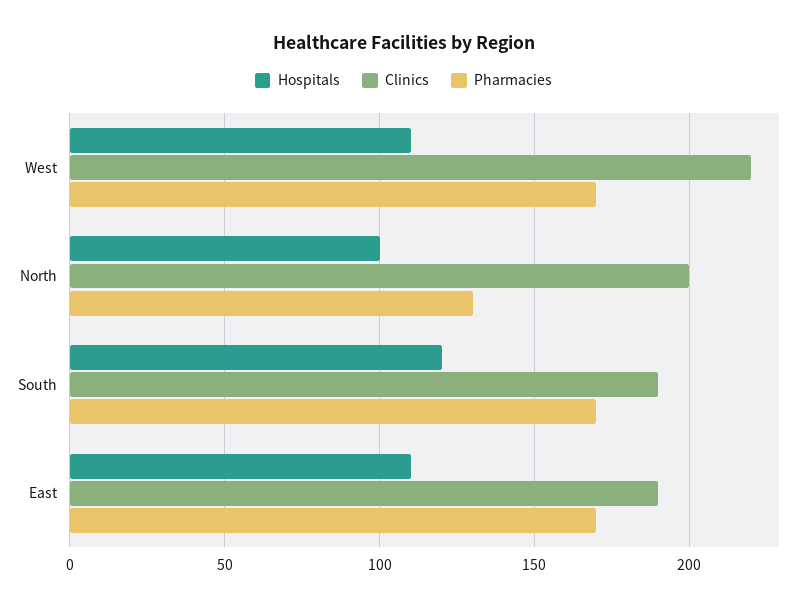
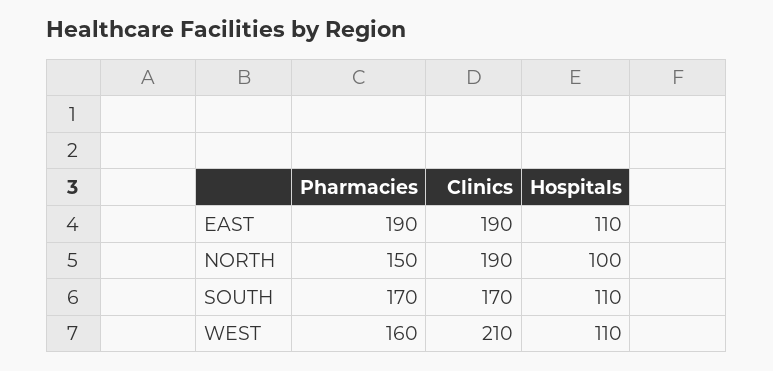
Clinics, West: 220 -> 210
Pharmacies, West: 170 -> 160
Clinics, North: 200 -> 190
Pharmacies, North: 130 -> 150
Hospitals, South: 120 -> 110
Clinics, South: 190 -> 170
Pharmacies, East: 170 -> 190

